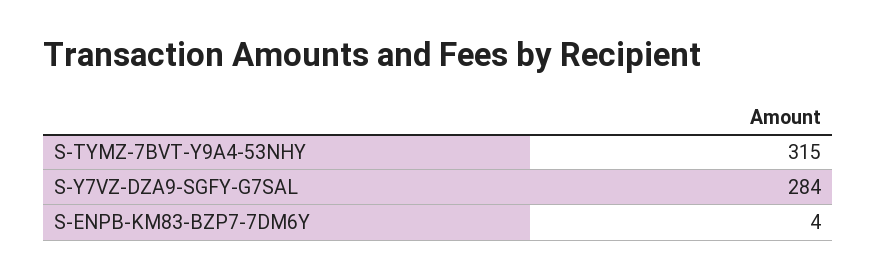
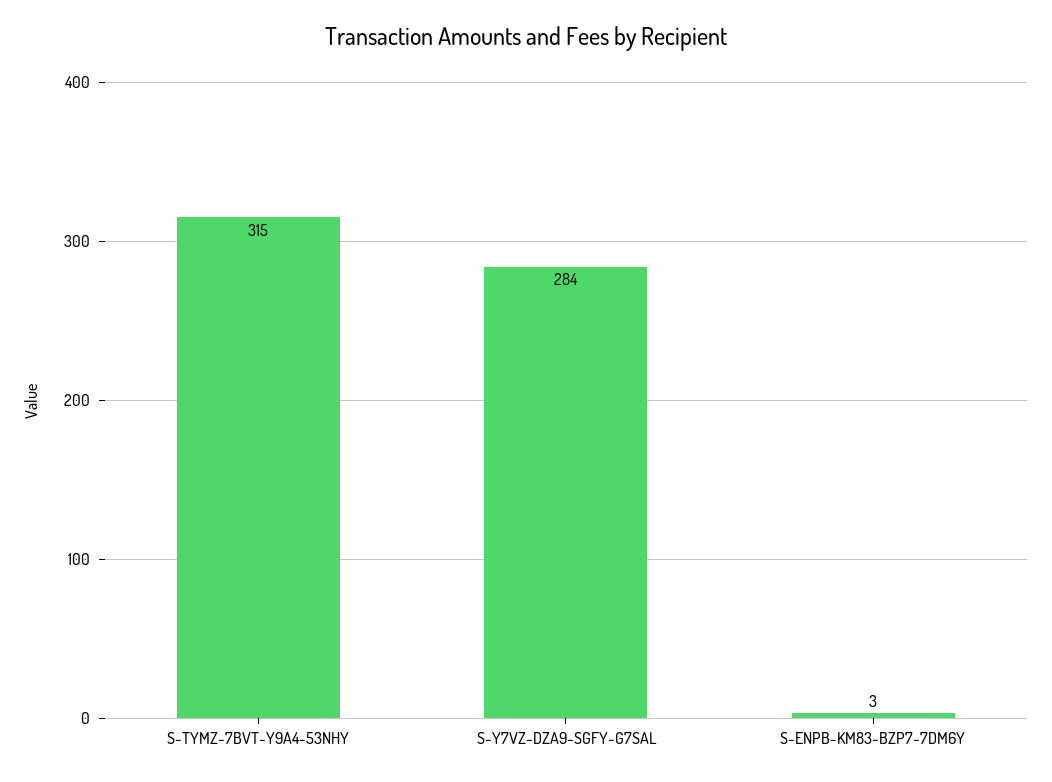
S-ENPB-KM83-BZP7-7DM6Y: 4 -> 3

